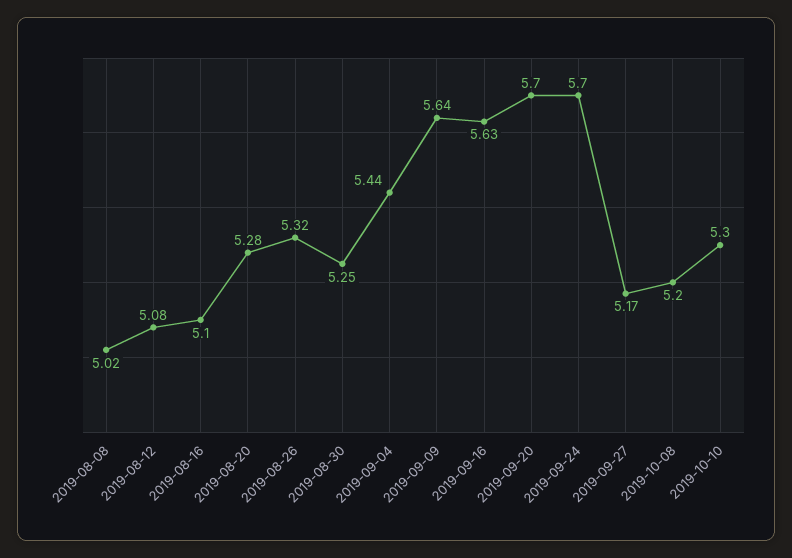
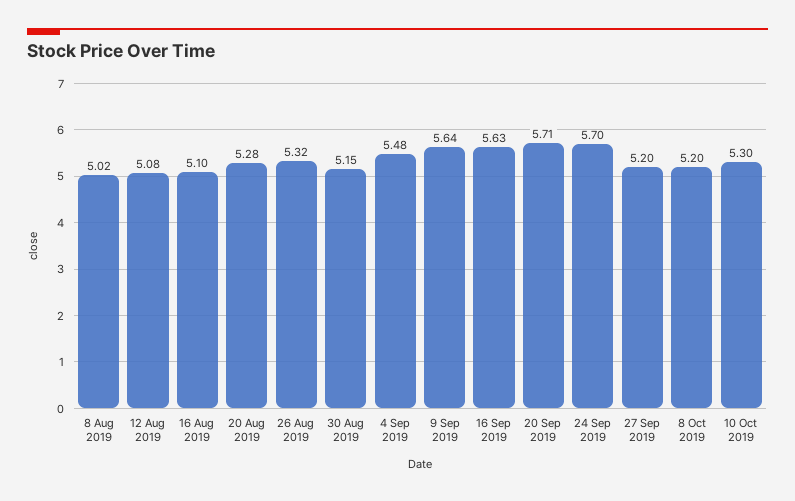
2019-08-30: 5.25 -> 5.15
2019-09-04: 5.44 -> 5.48
2019-09-20: 5.7 -> 5.71
2019-09-27: 5.17 -> 5.2

